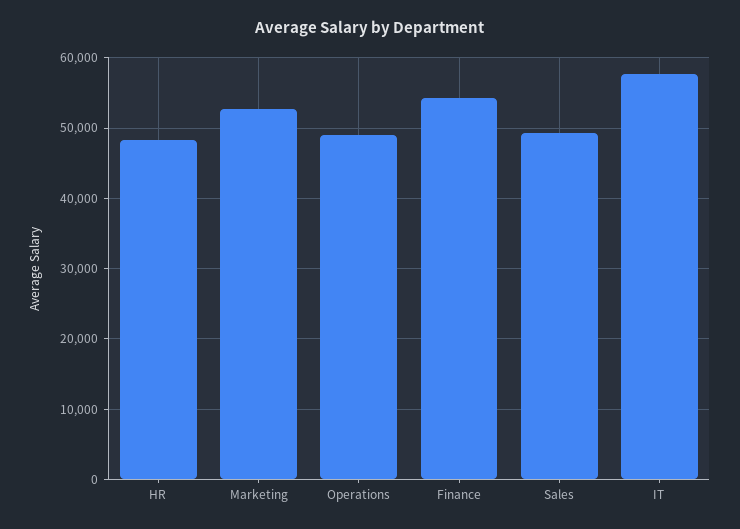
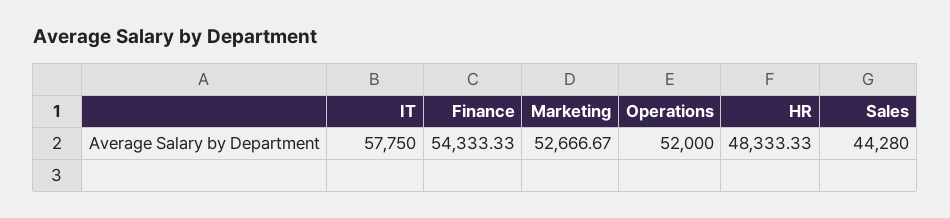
Operations: 49000 -> 52000
Sales: 49000 -> 44280

